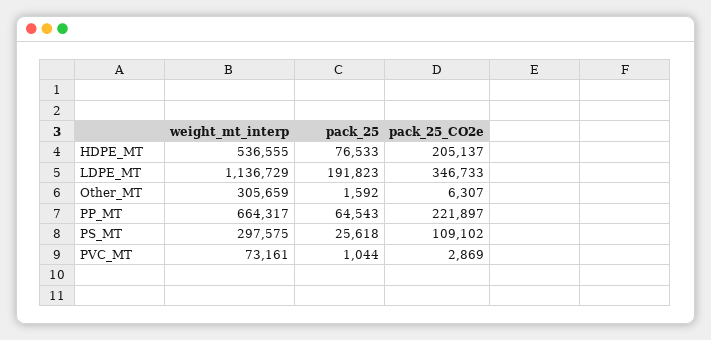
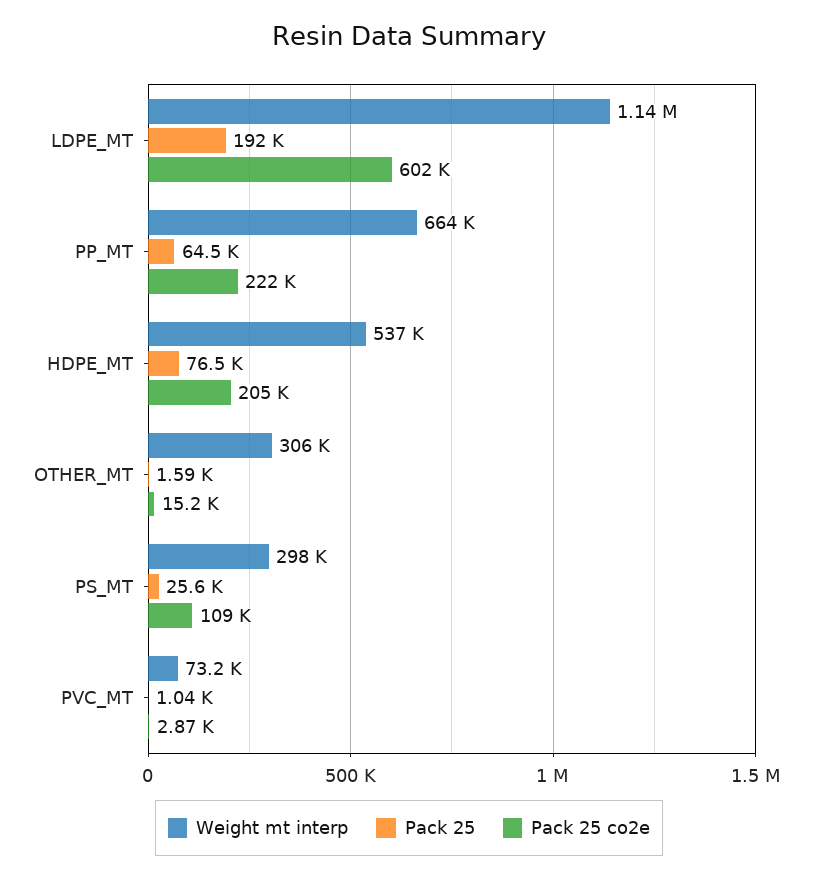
pack_25_CO2e, LDPE_MT: 346733 -> 602000
pack_25_CO2e, Other_MT: 6307 -> 15200

